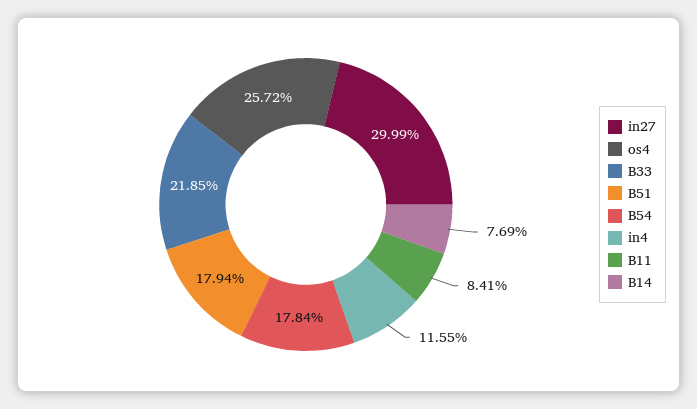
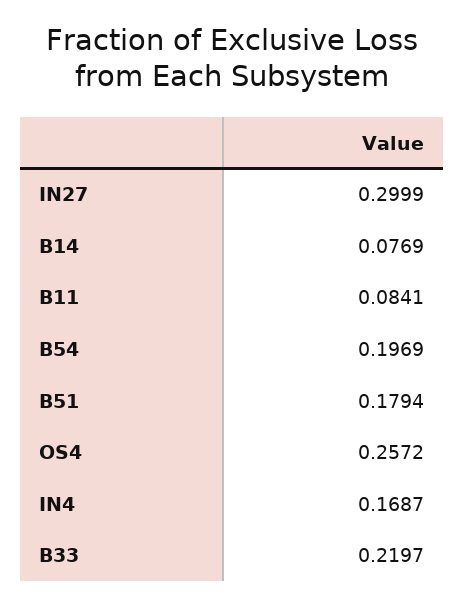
B33: 0.2185 -> 0.2197
B54: 0.1784 -> 0.1969
in4: 0.1155 -> 0.1687

